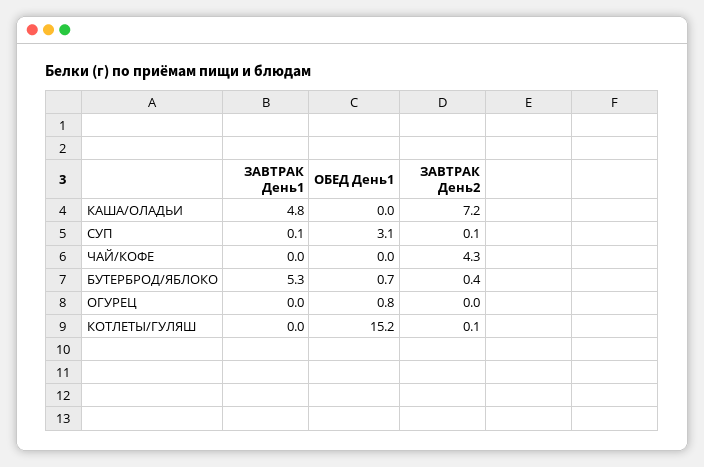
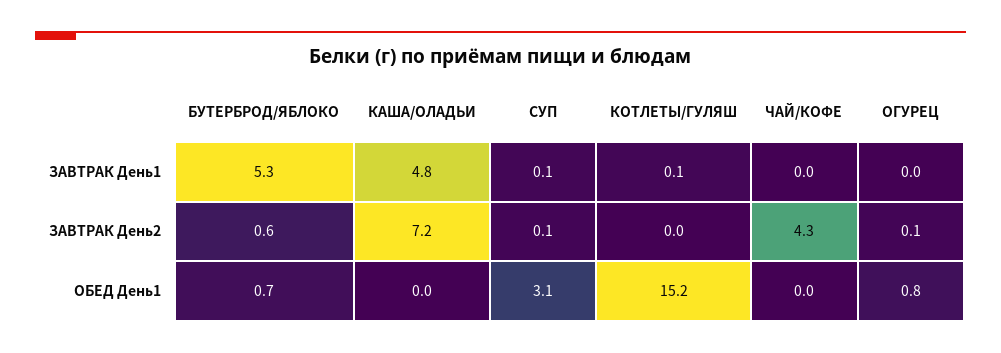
ЗАВТРАК День2, БУТЕРБРОД/ЯБЛОКО: 0.4 -> 0.6
ЗАВТРАК День2, ОГУРЕЦ: 0 -> 0.1
ЗАВТРАК День1, КОТЛЕТЫ/ГУЛЯШ: 0 -> 0.1
ЗАВТРАК День2, КОТЛЕТЫ/ГУЛЯШ: 0.1 -> 0

